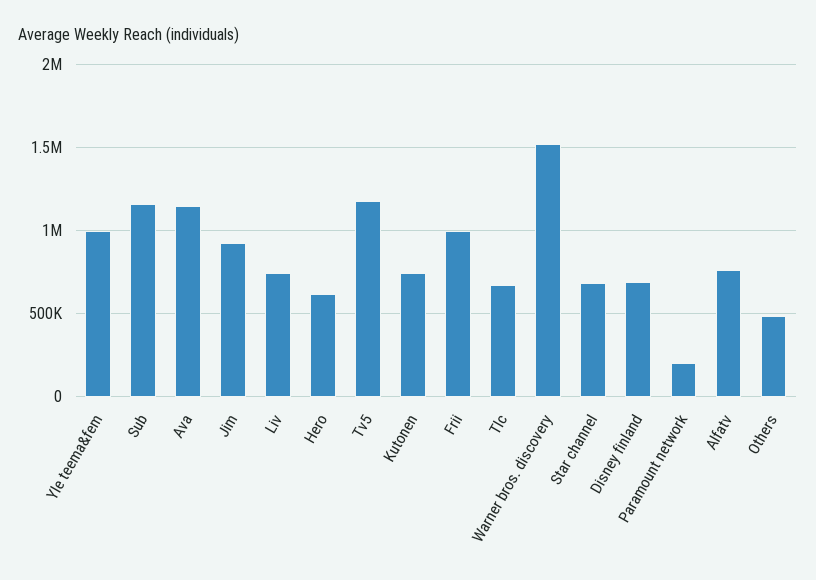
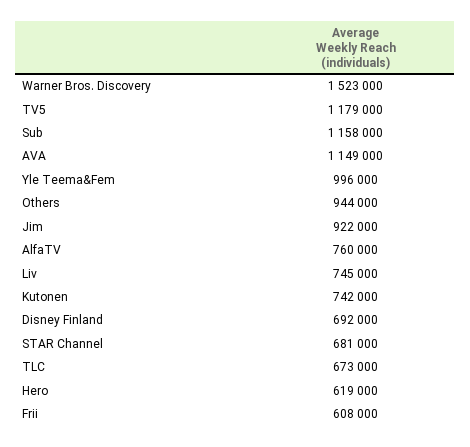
Frii: 1000000 -> 608000
Paramount network: 200000 -> none
Others: 500000 -> 944000

